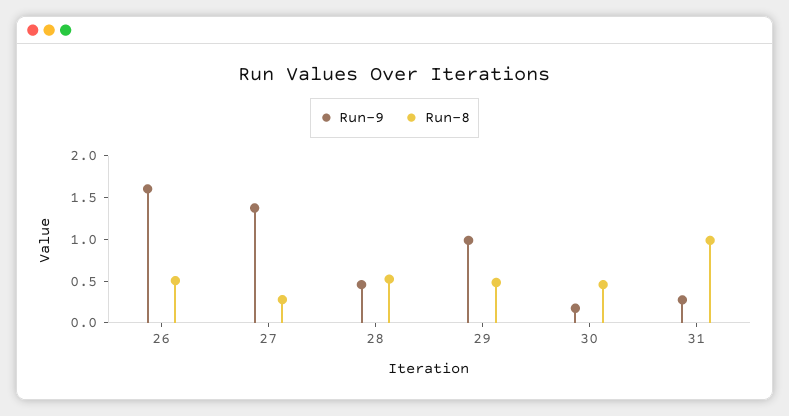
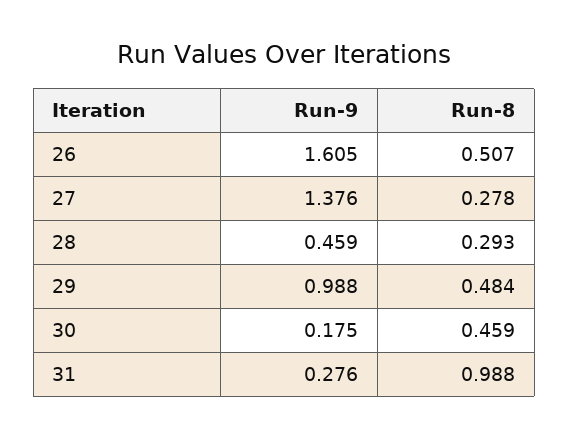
Run-8, 28: 0.5 -> 0.293

